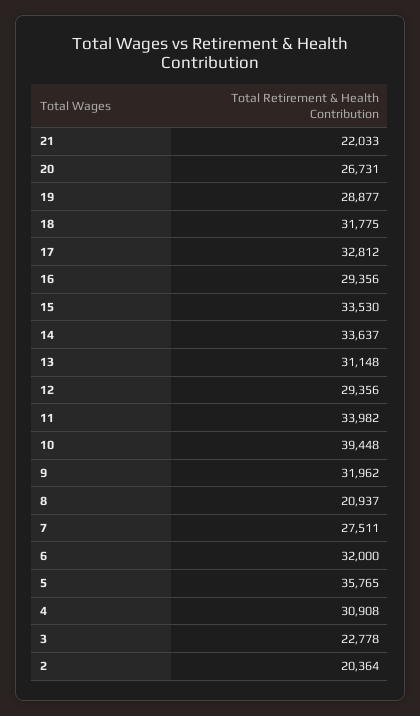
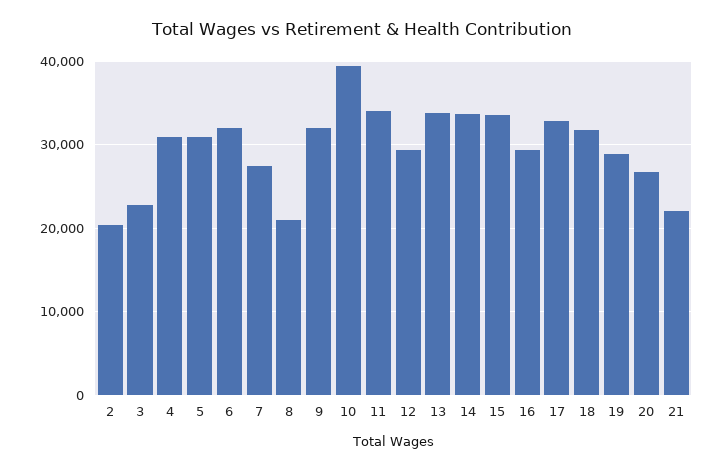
13: 31148 -> 34000
5: 35765 -> 31000

